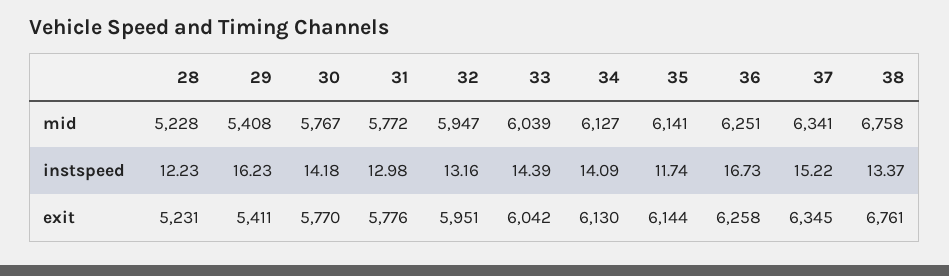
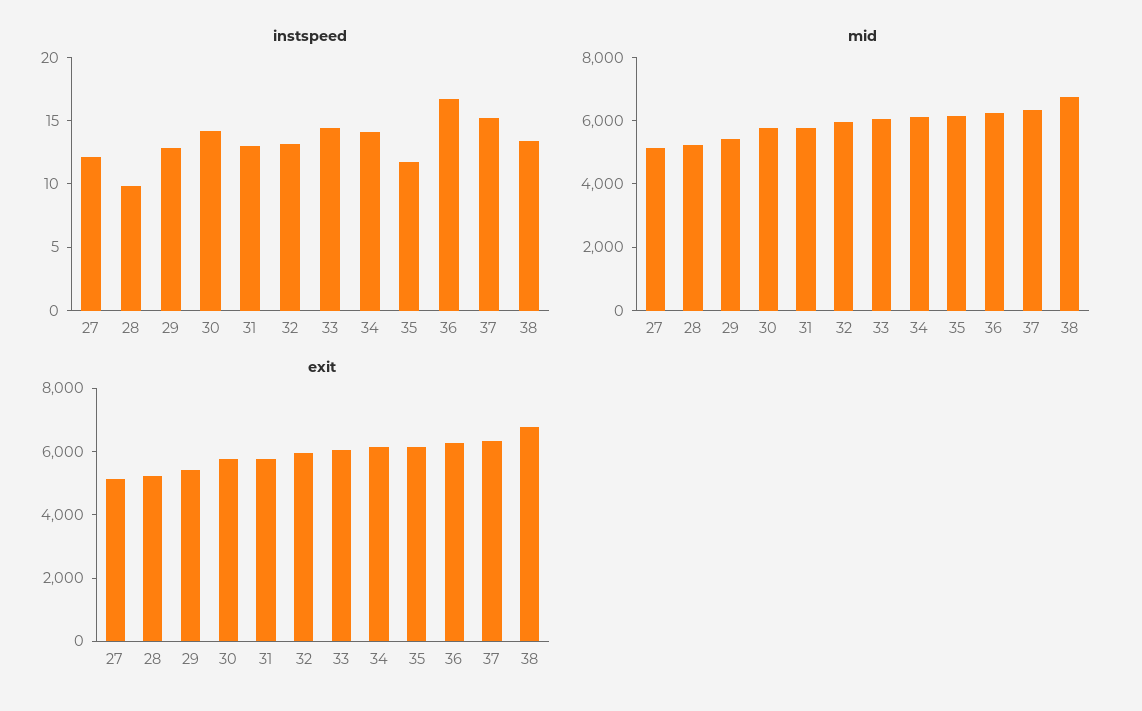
instspeed, 28: 12.23 -> 10
instspeed, 29: 16.23 -> 13
instspeed, 27: none -> 12
mid, 27: none -> 5000
exit, 27: none -> 5000

